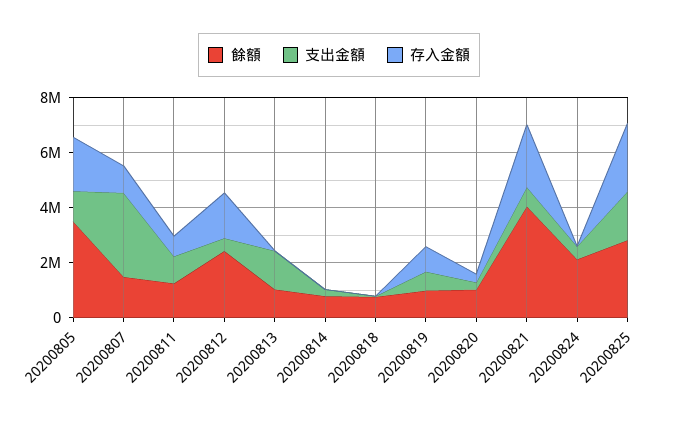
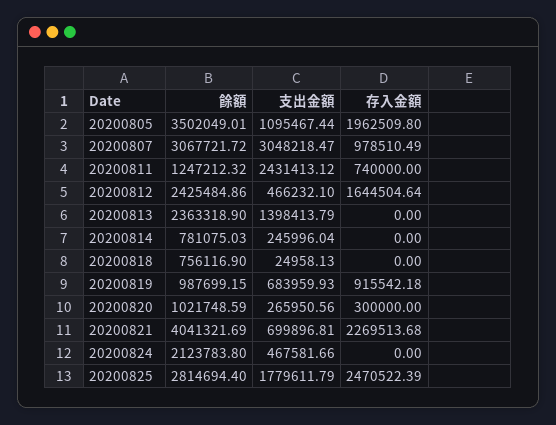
餘額, 20200807: 1500000 -> 3067721.72
支出金額, 20200811: 1000000 -> 2431413.12
餘額, 20200813: 1000000 -> 2363318.9

